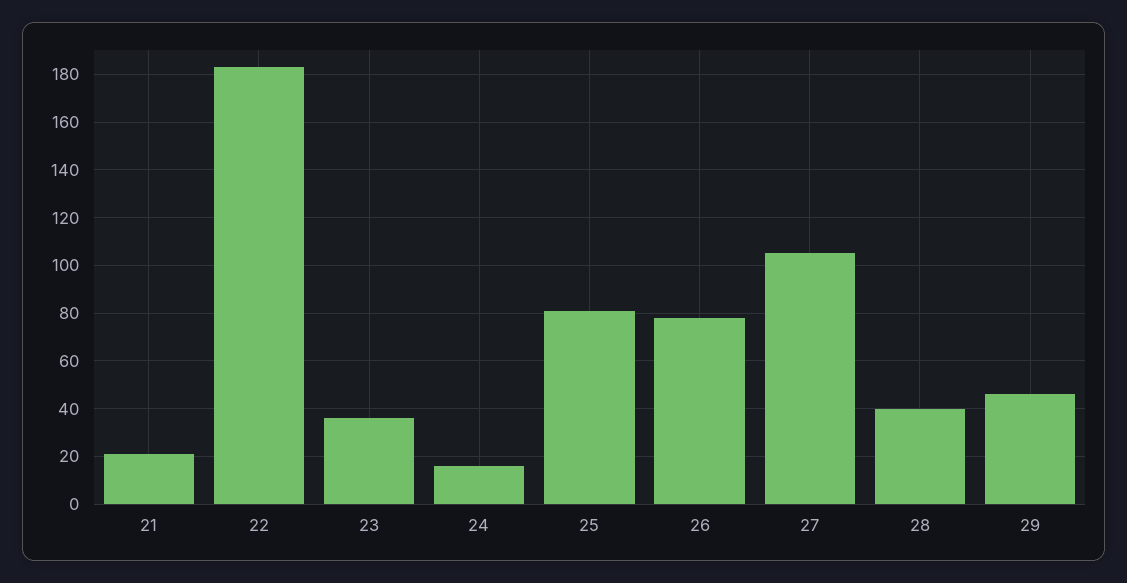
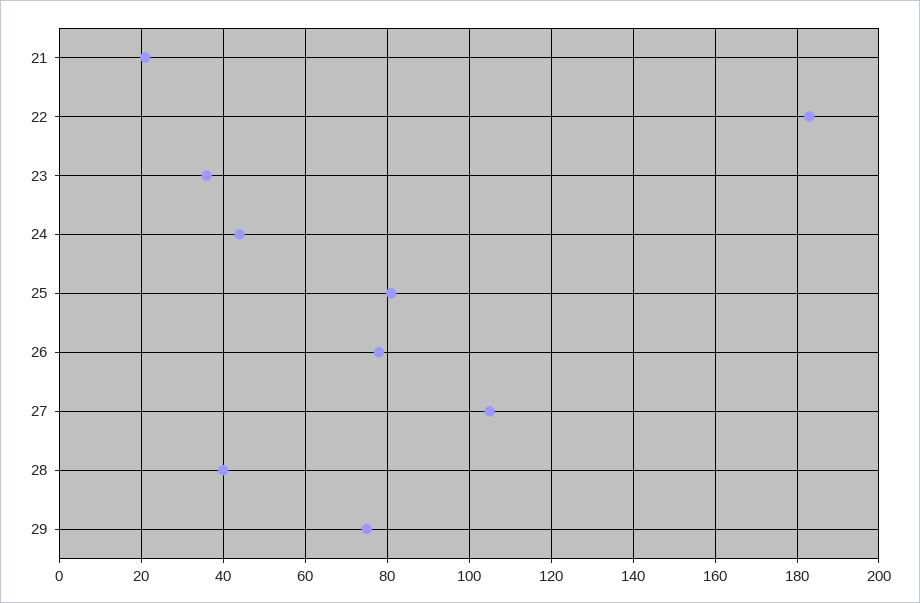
24: 15 -> 45
29: 45 -> 75

